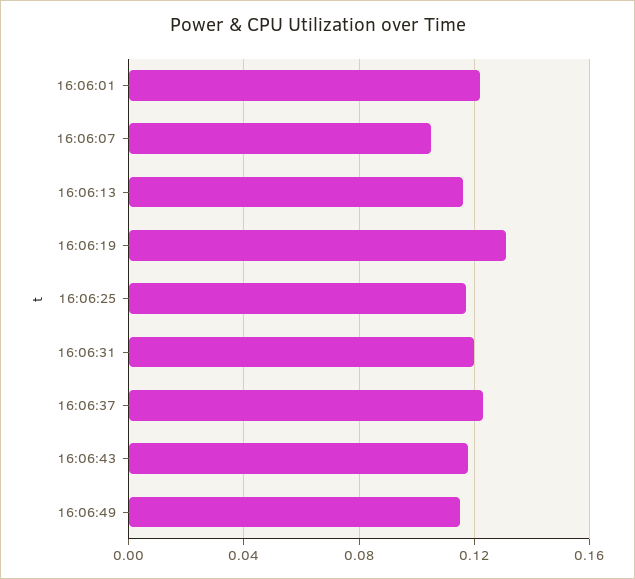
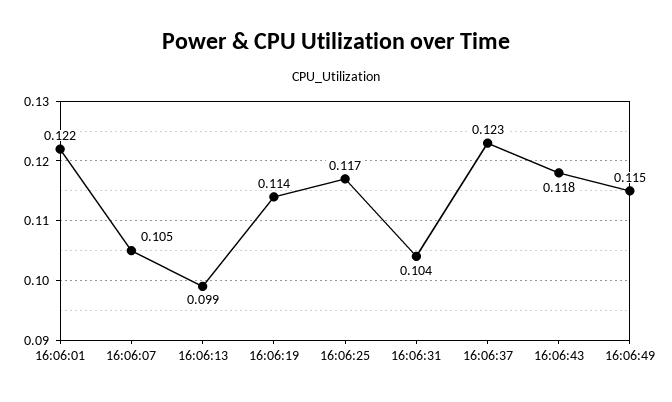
16:06:13: 0.115 -> 0.099
16:06:19: 0.13 -> 0.114
16:06:31: 0.12 -> 0.104

